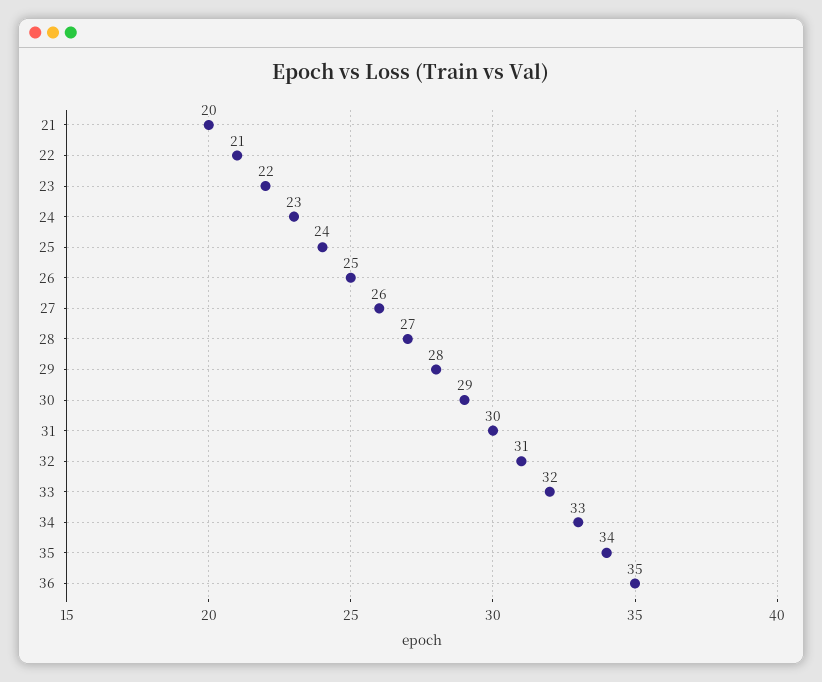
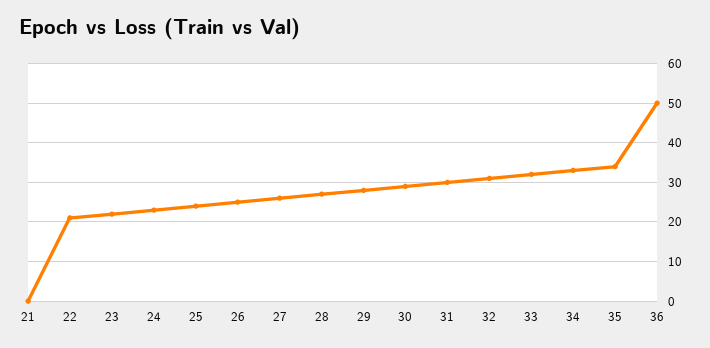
21: 20 -> 0
36: 35 -> 50

